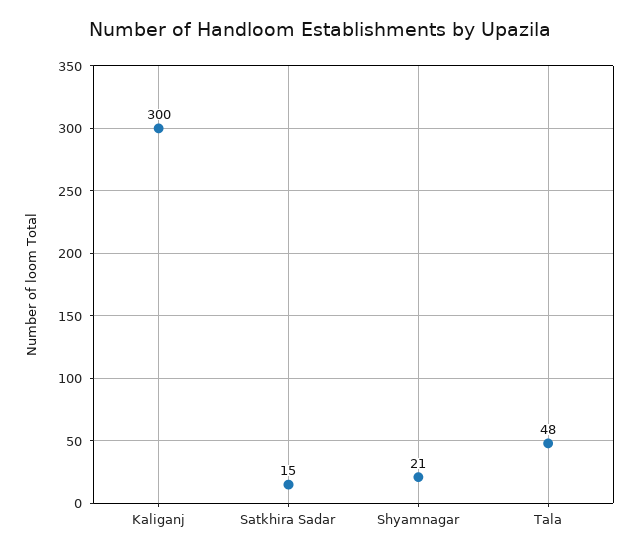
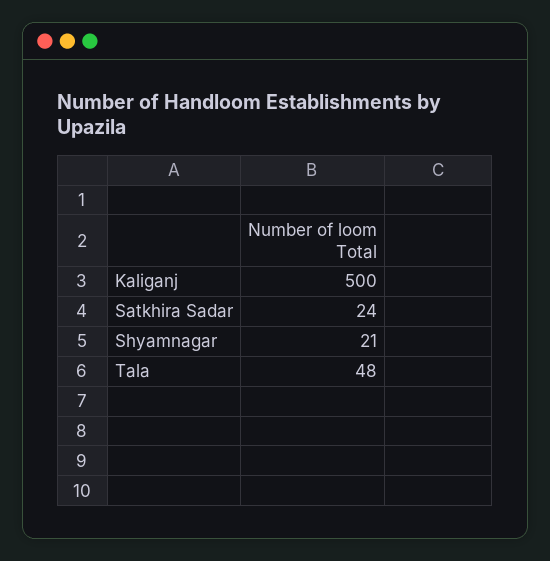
Kaliganj: 300 -> 500
Satkhira Sadar: 15 -> 24

